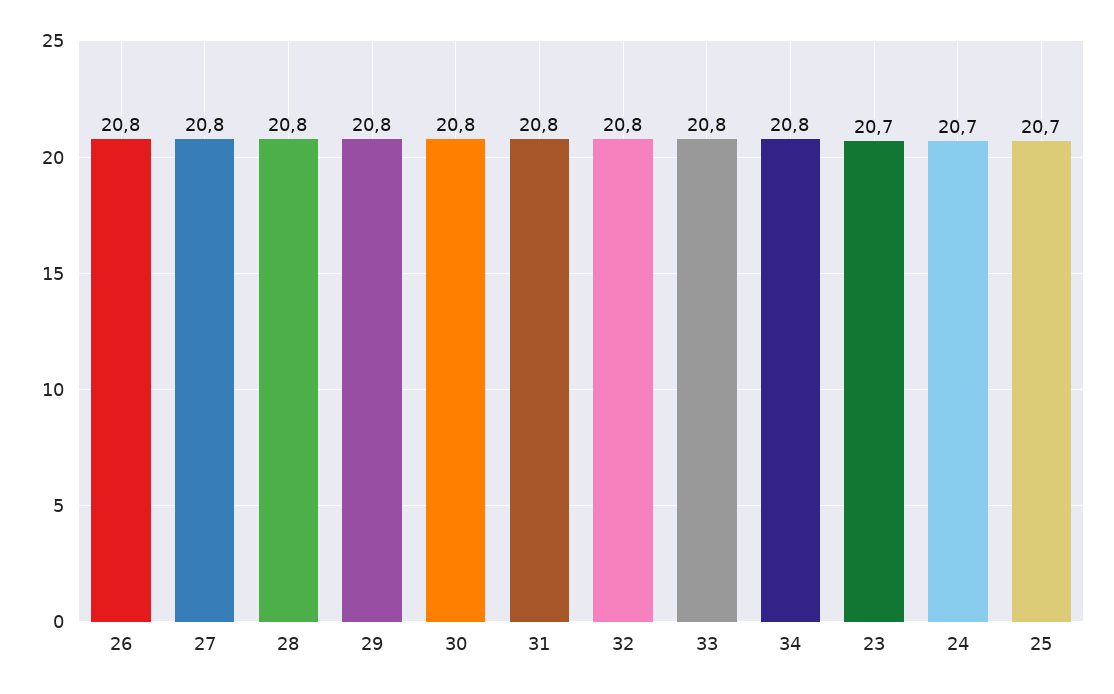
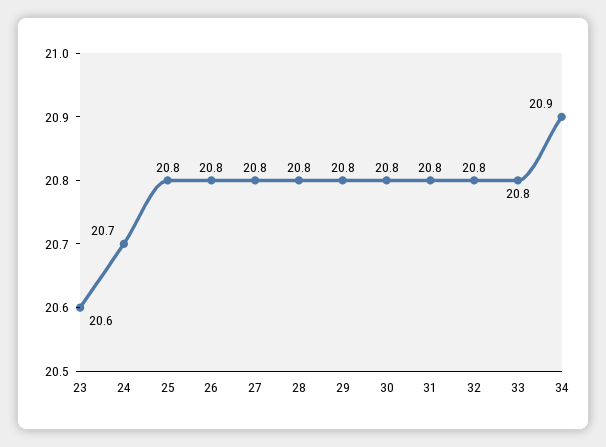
34: 20.8 -> 20.9
23: 20.7 -> 20.6
25: 20.7 -> 20.8

